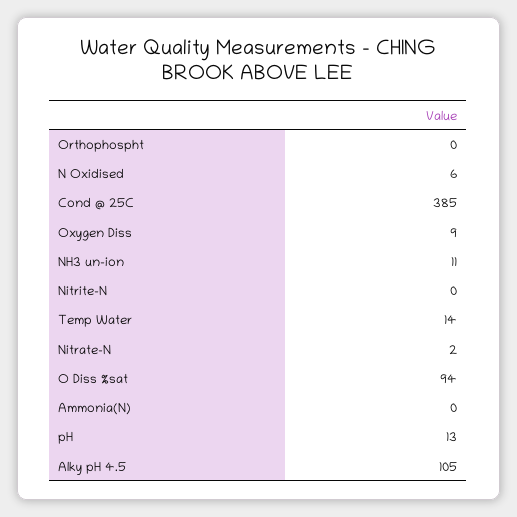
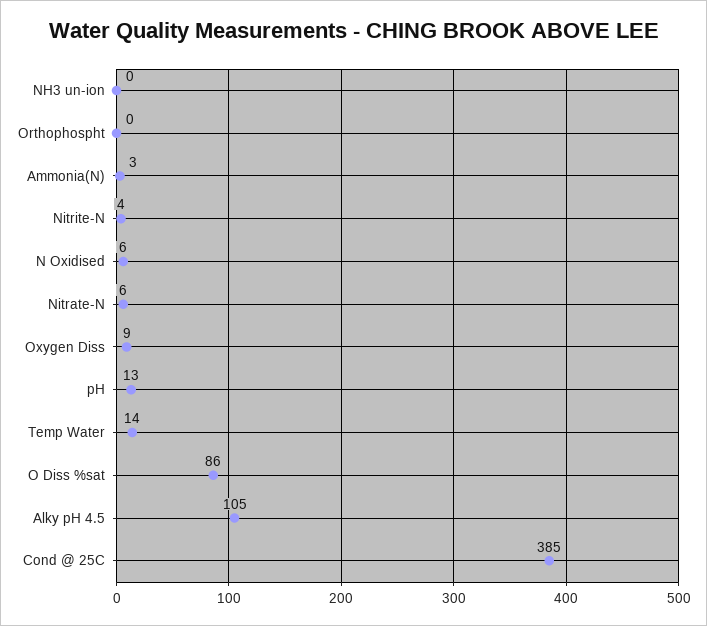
NH3 un-ion: 11 -> 0
Nitrite-N: 0 -> 4
Nitrate-N: 2 -> 6
O Diss %sat: 94 -> 86
Ammonia(N): 0 -> 3

